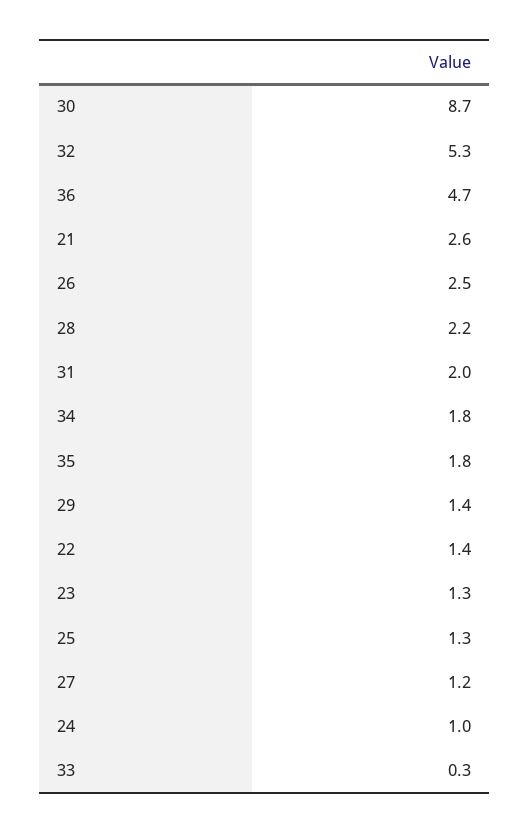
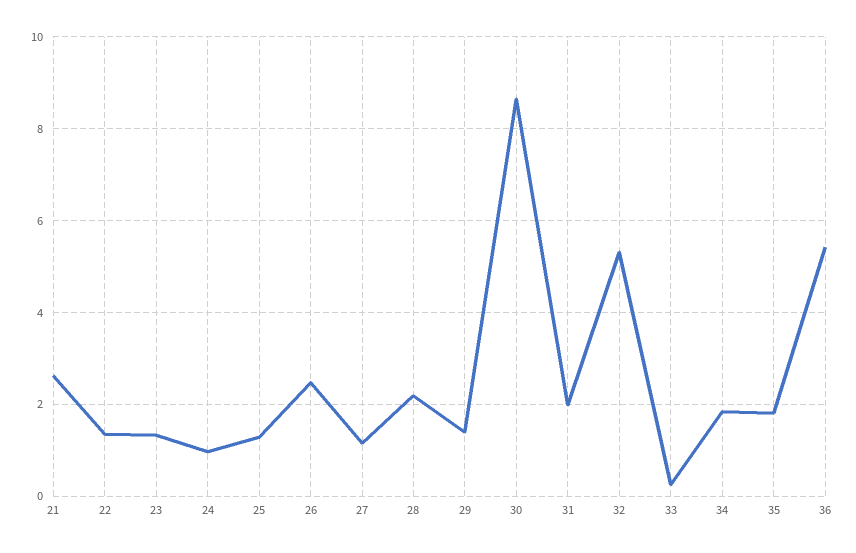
36: 4.7 -> 5.4

